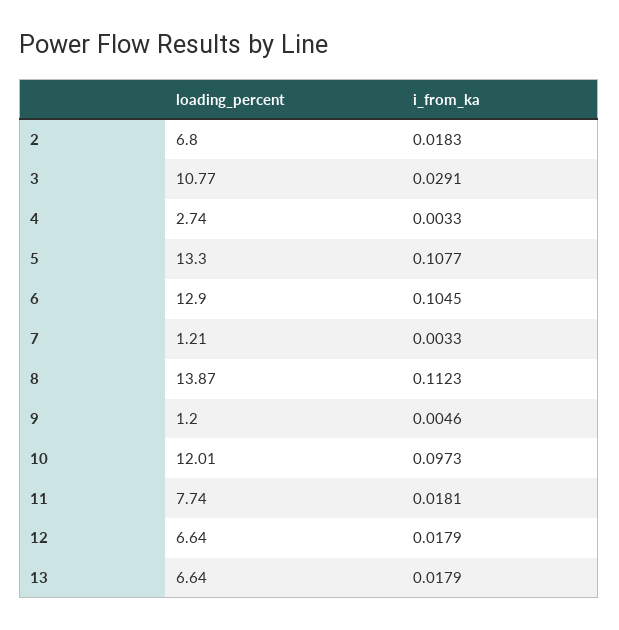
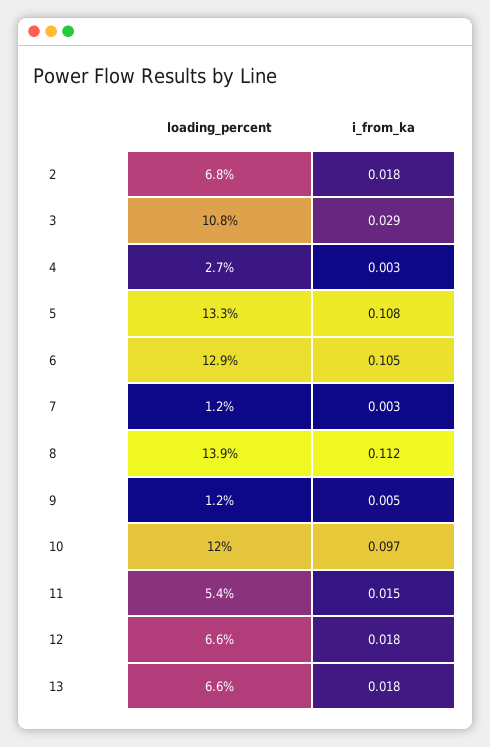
loading_percent, 11: 7.74 -> 5.4
i_from_ka, 11: 0.0181 -> 0.015

